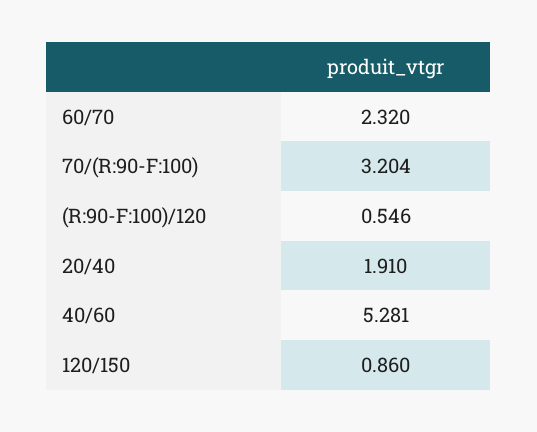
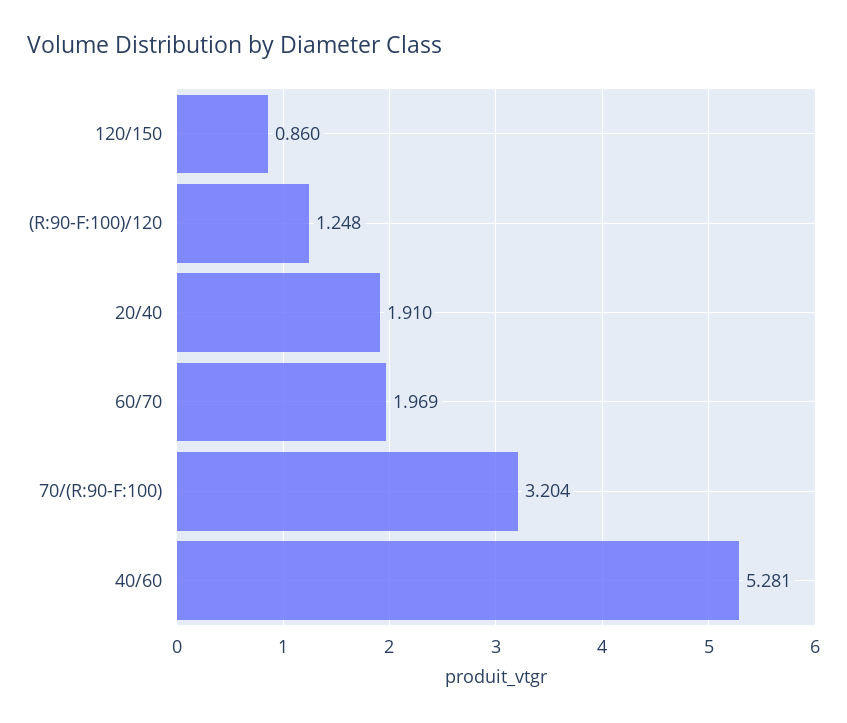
60/70: 2.32 -> 1.969
(R:90-F:100)/120: 0.546 -> 1.248

